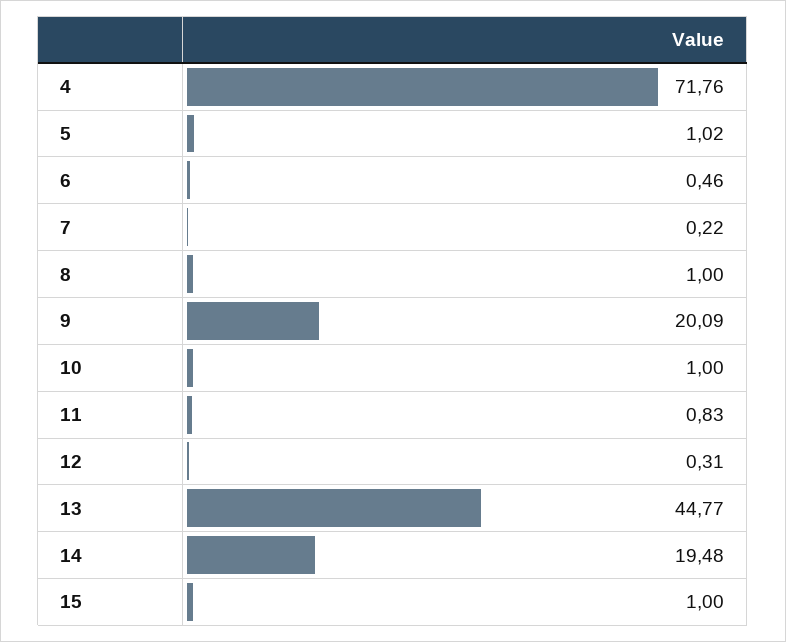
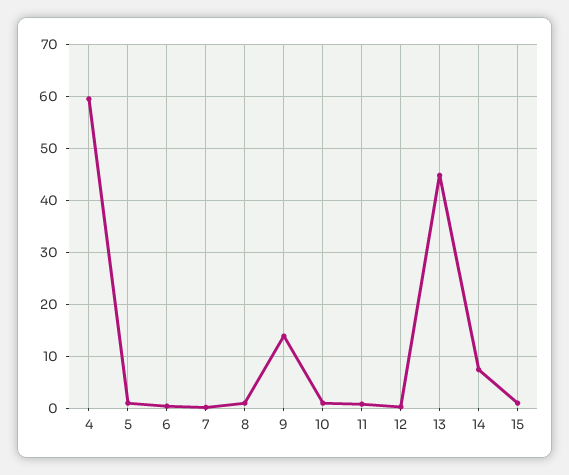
4: 71.76 -> 60
9: 20.09 -> 14
14: 19.48 -> 8

